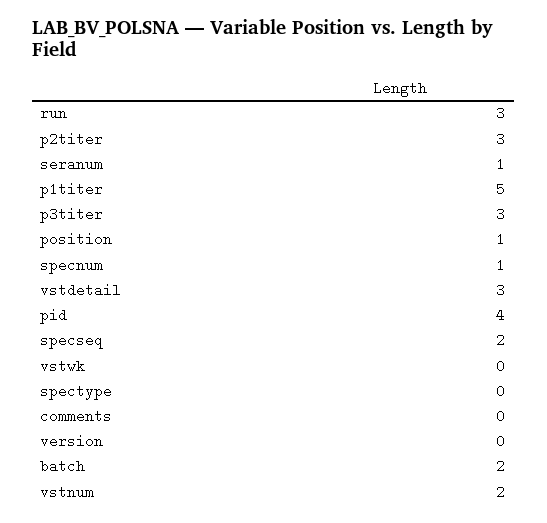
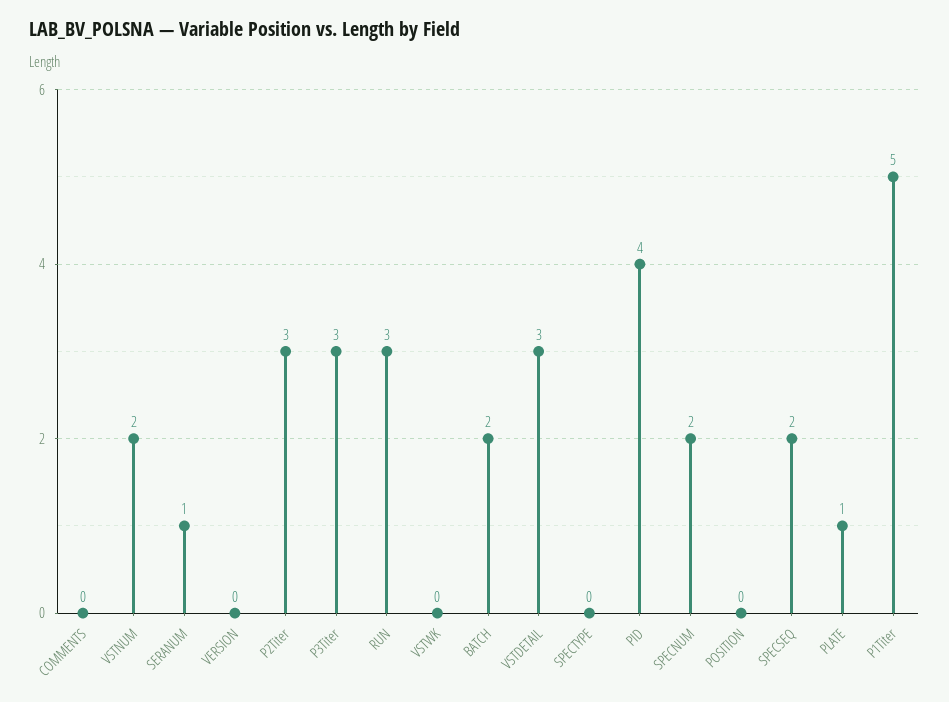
position: 1 -> 0
specnum: 1 -> 2
PLATE: none -> 1

